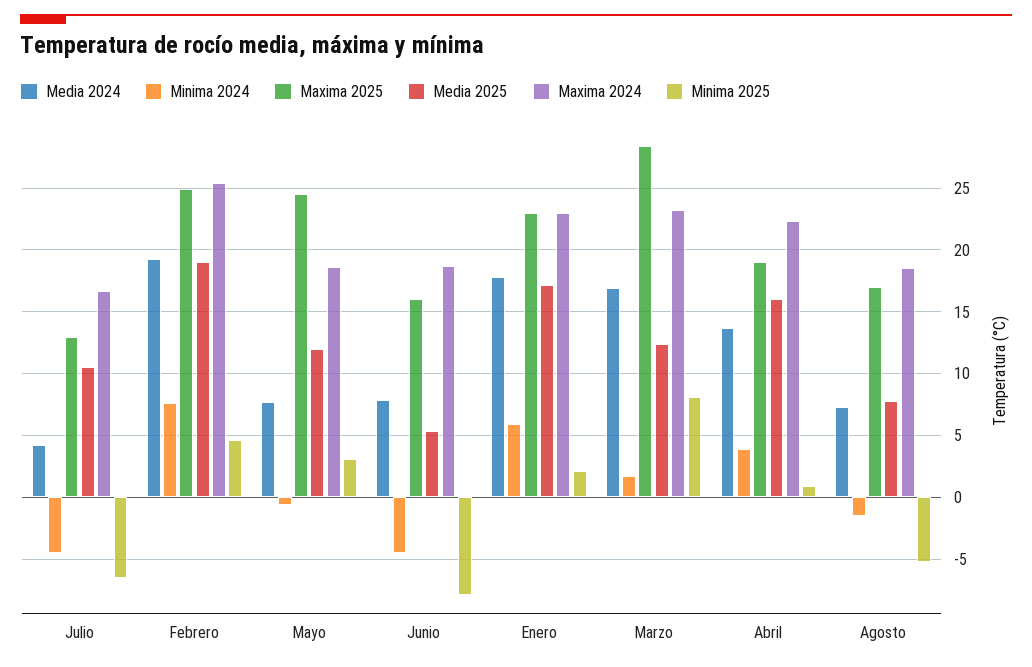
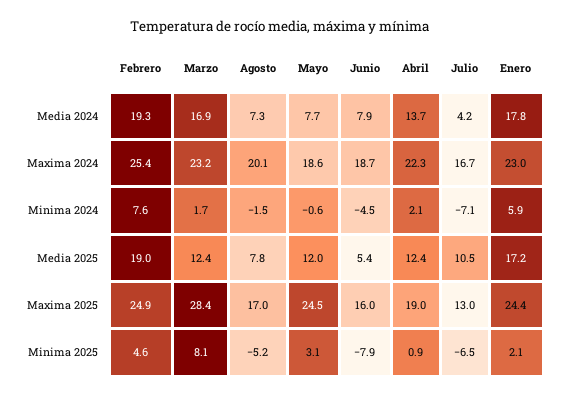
Minima 2024, Julio: -4.5 -> -7.1
Maxima 2025, Enero: 23 -> 24.4
Minima 2024, Abril: 4 -> 2.1
Media 2025, Abril: 16 -> 12.4
Maxima 2024, Agosto: 18.5 -> 20.1

